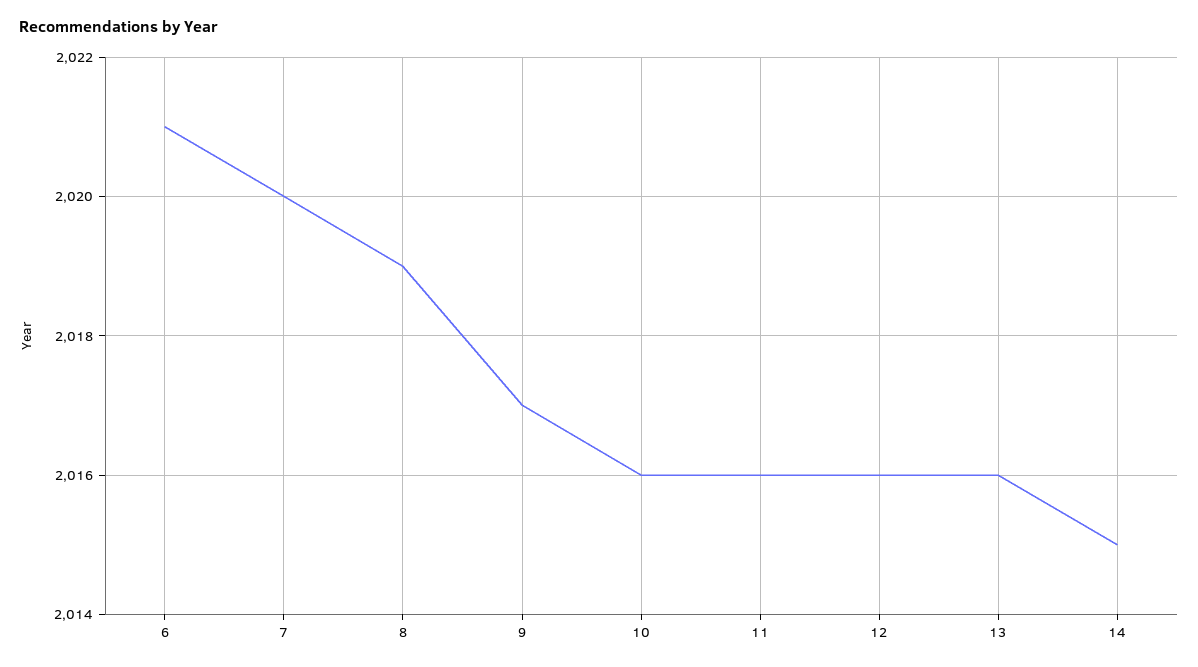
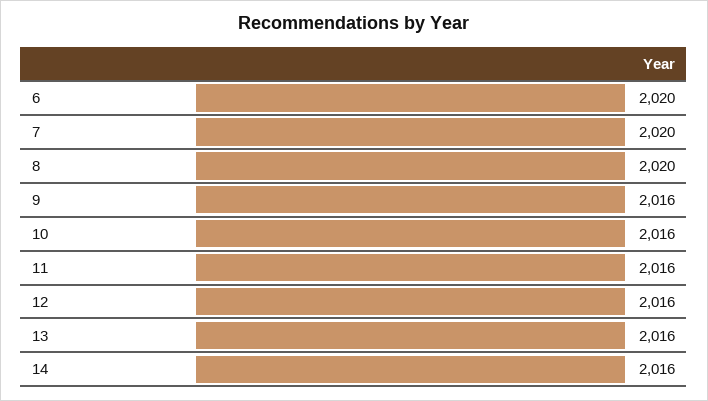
6: 2021 -> 2020
8: 2019 -> 2020
9: 2017 -> 2016
14: 2015 -> 2016

